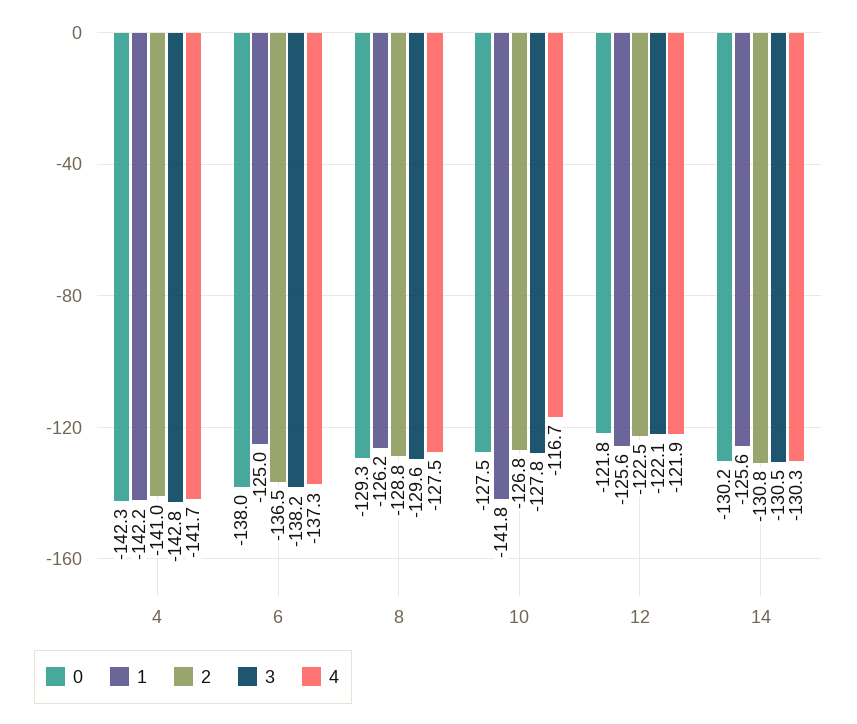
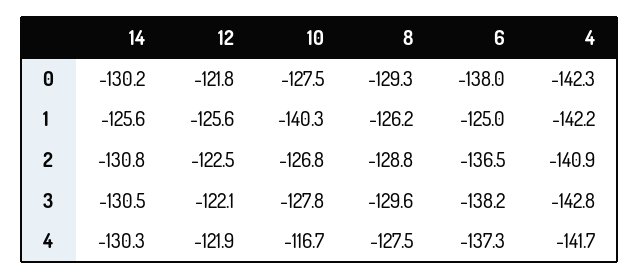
2, 4: -141 -> -140.9
1, 10: -141.8 -> -140.3

